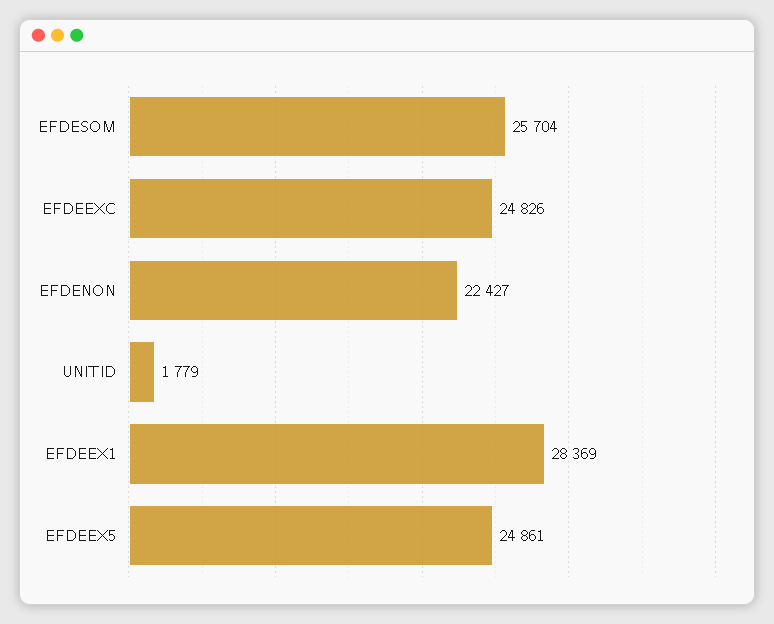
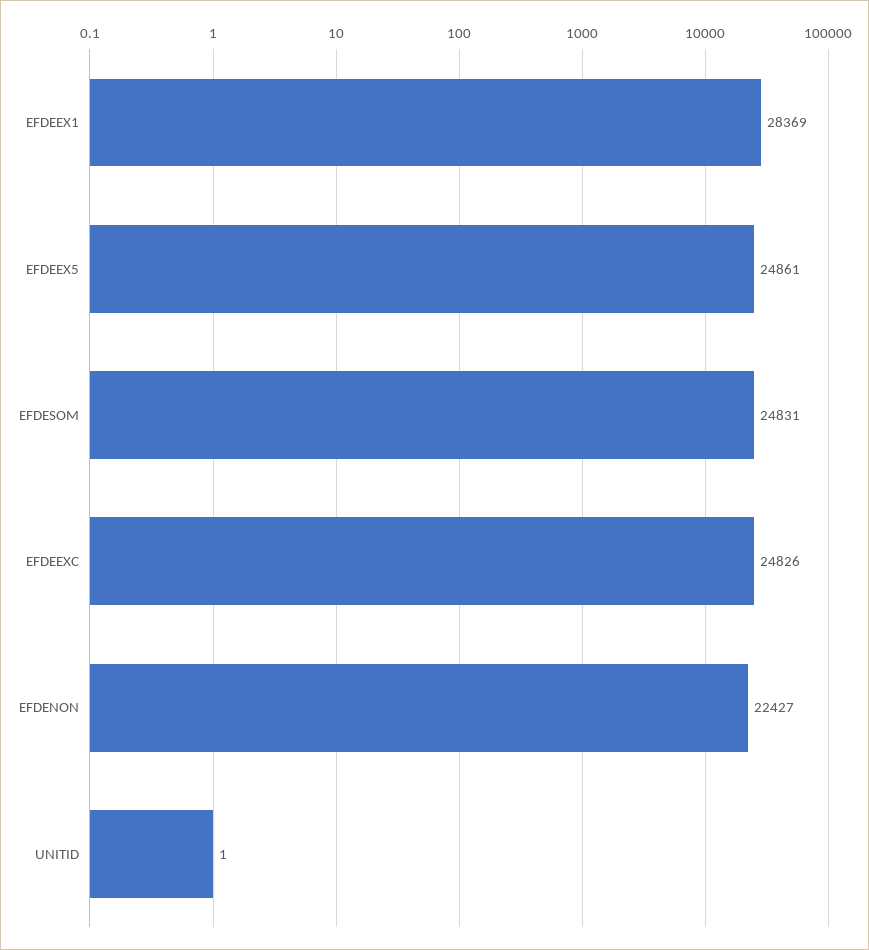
EFDESOM: 25704 -> 24831
UNITID: 1779 -> 1

